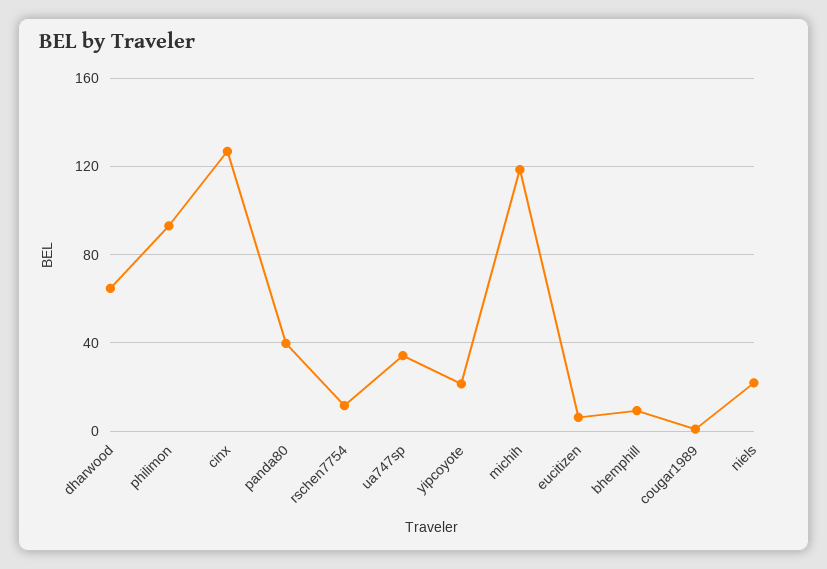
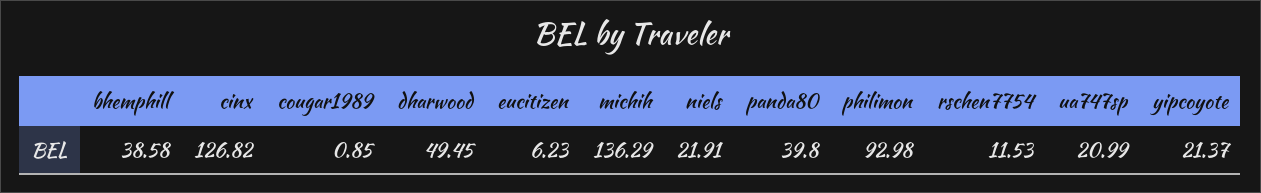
dharwood: 65 -> 49.45
ua747sp: 35 -> 20.99
michih: 120 -> 136.29
bhemphill: 10 -> 38.58

